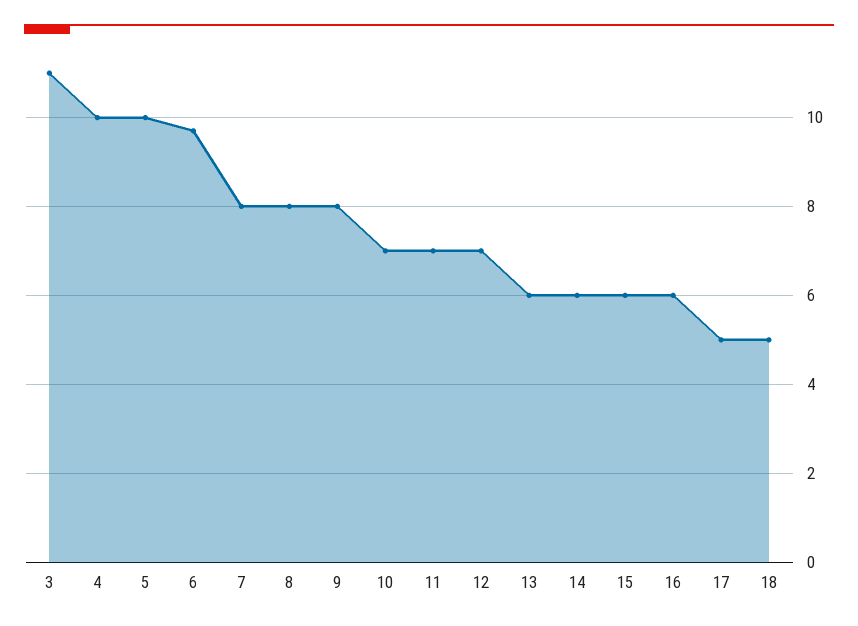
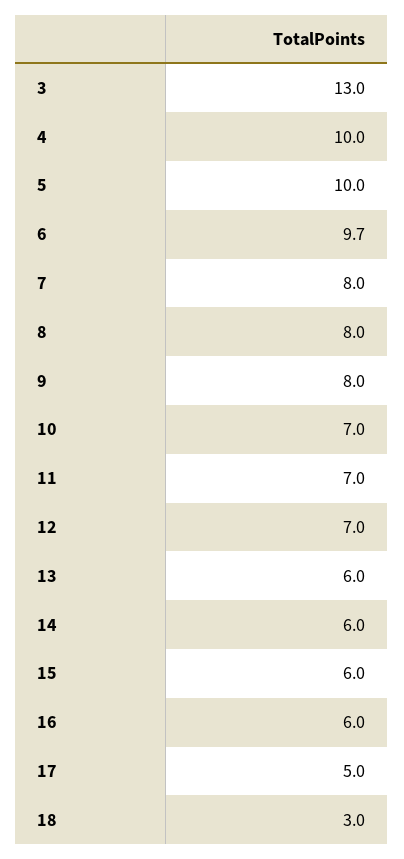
3: 11 -> 13
18: 5 -> 3

